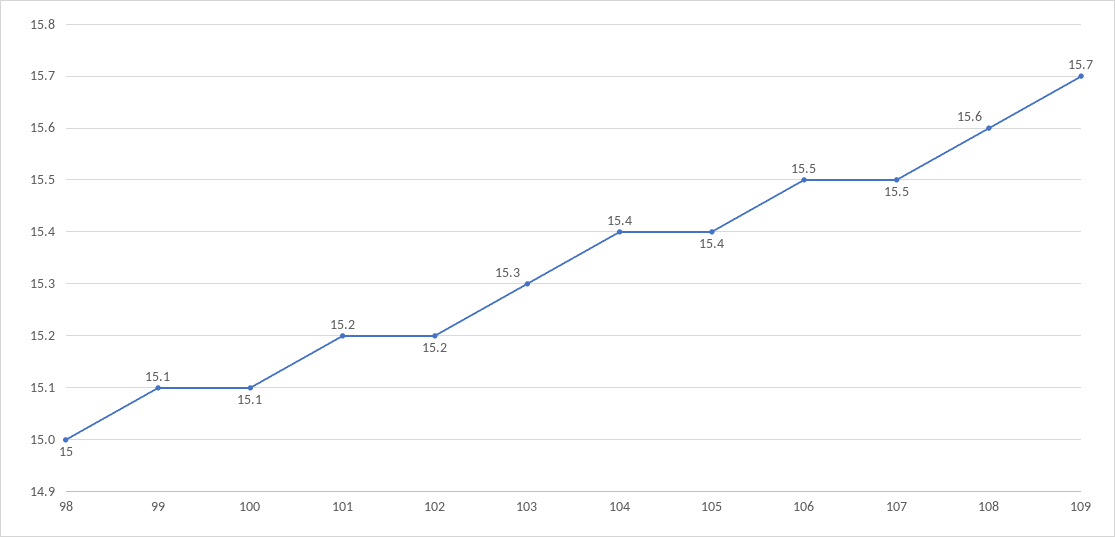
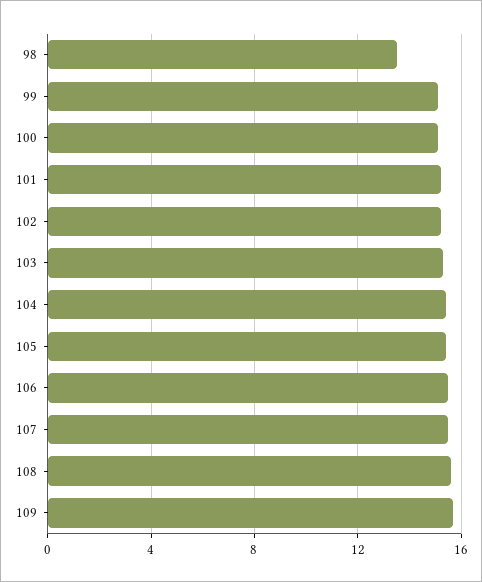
98: 15 -> 13.5

